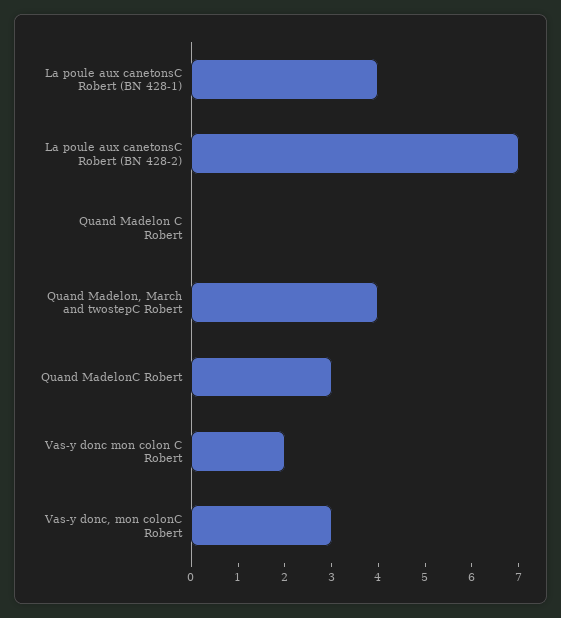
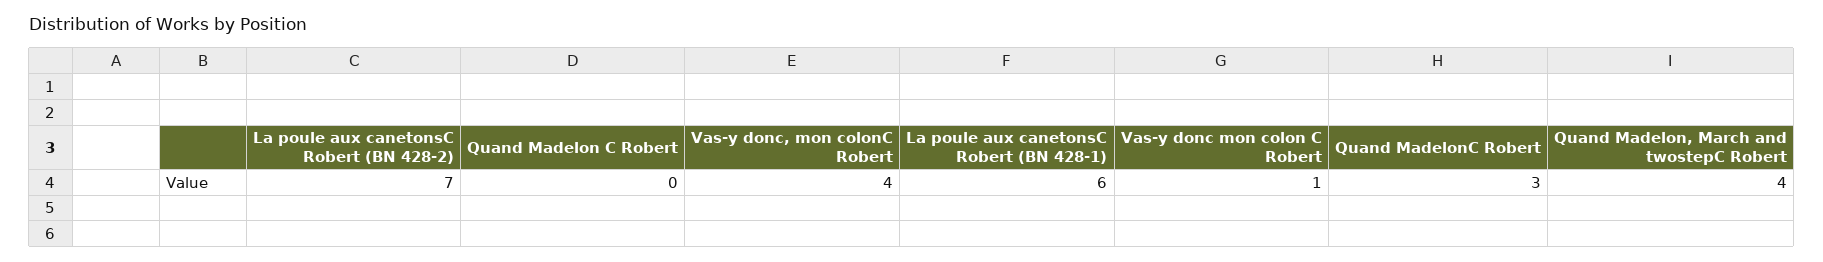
La poule aux canetonsC Robert (BN 428-1): 4 -> 6
Vas-y donc mon colon C Robert: 2 -> 1
Vas-y donc, mon colonC Robert: 3 -> 4

